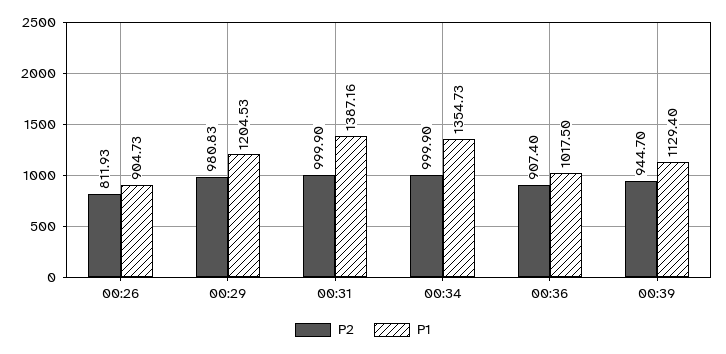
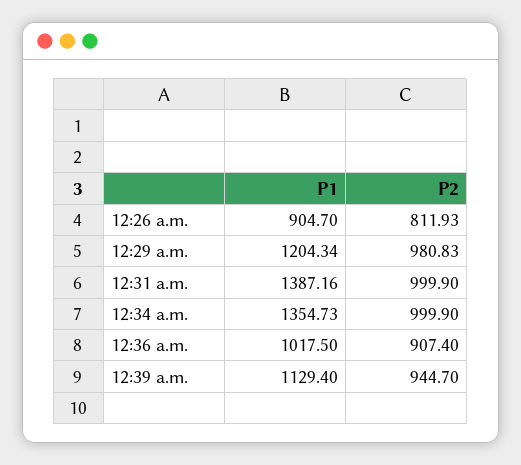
P1, 00:26: 904.73 -> 904.7
P1, 00:29: 1204.53 -> 1204.34

